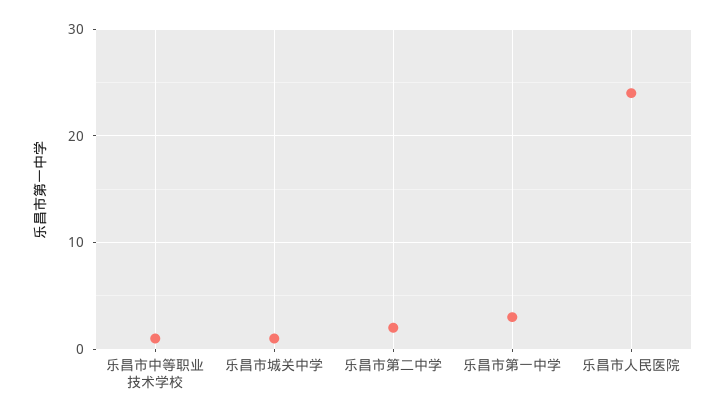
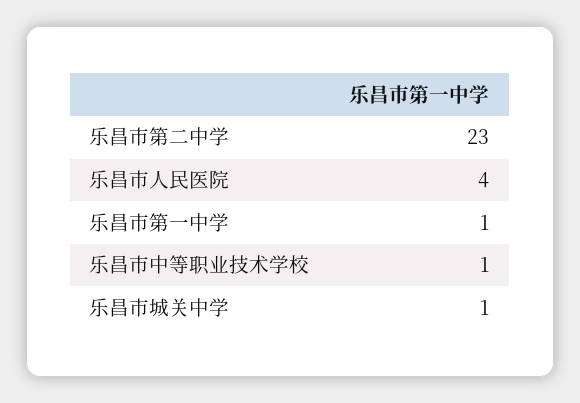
乐昌市第二中学: 2 -> 23
乐昌市第一中学: 3 -> 1
乐昌市人民医院: 24 -> 4

